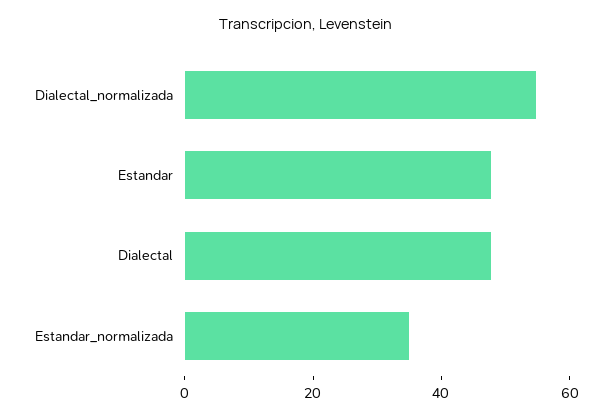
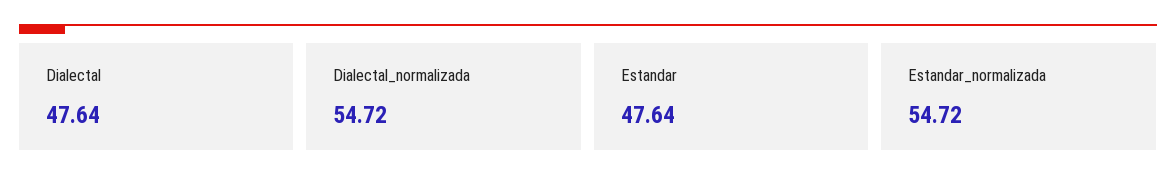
Estandar_normalizada: 35 -> 54.72

